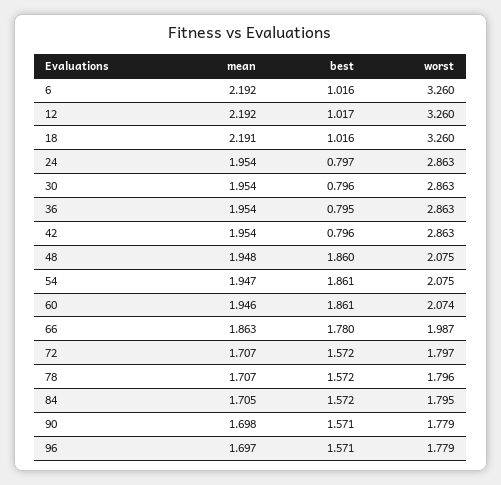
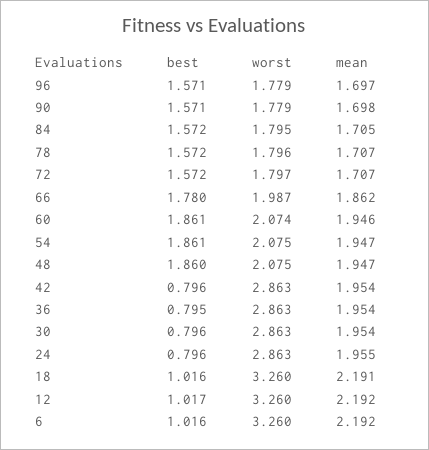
mean, 24: 1.954 -> 1.955
best, 24: 0.797 -> 0.796
mean, 48: 1.948 -> 1.947
mean, 66: 1.863 -> 1.862

